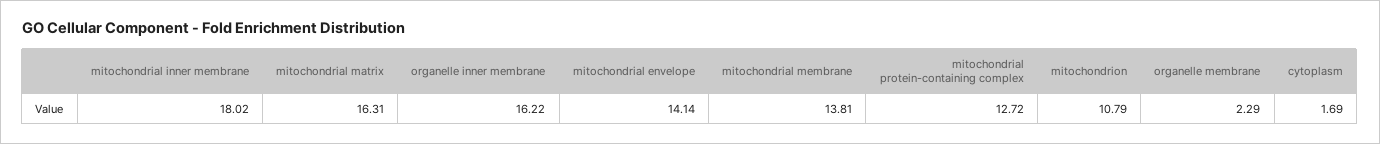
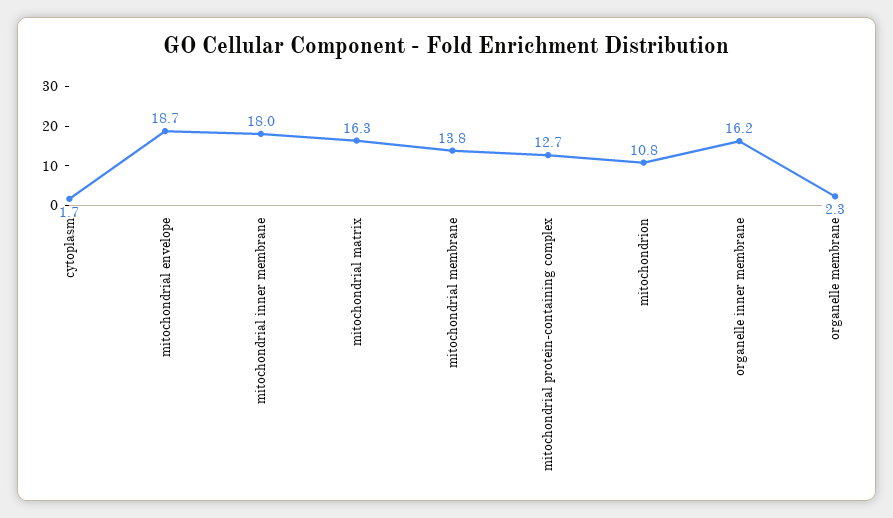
mitochondrial envelope: 14.14 -> 18.7

